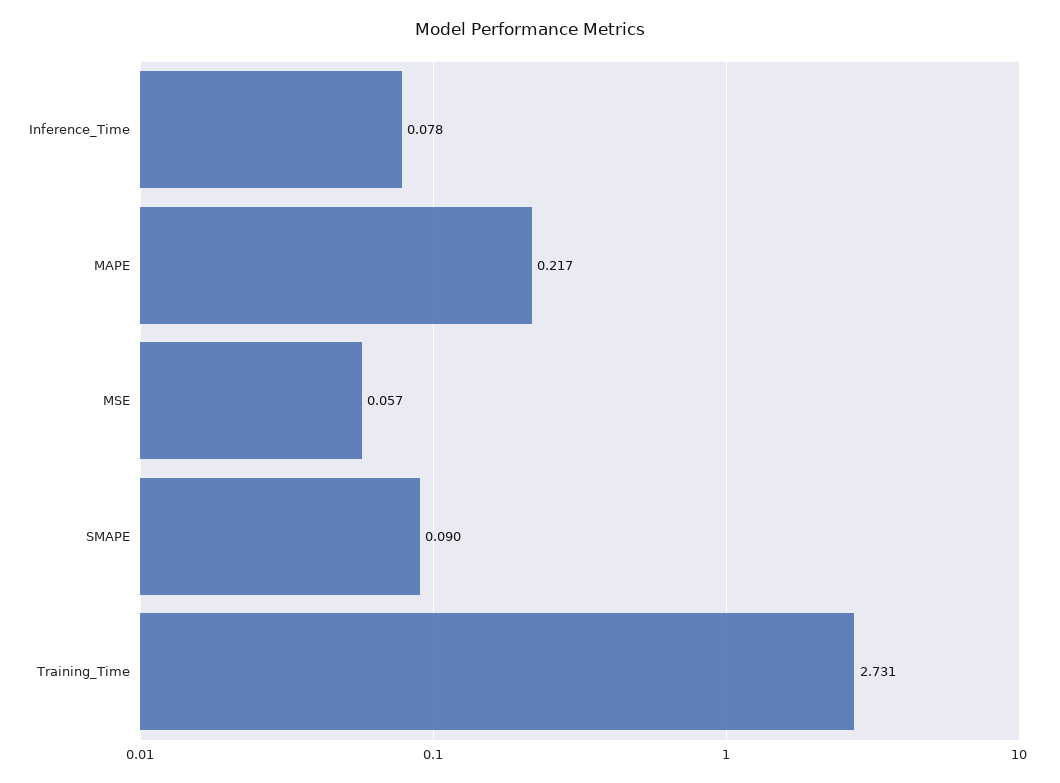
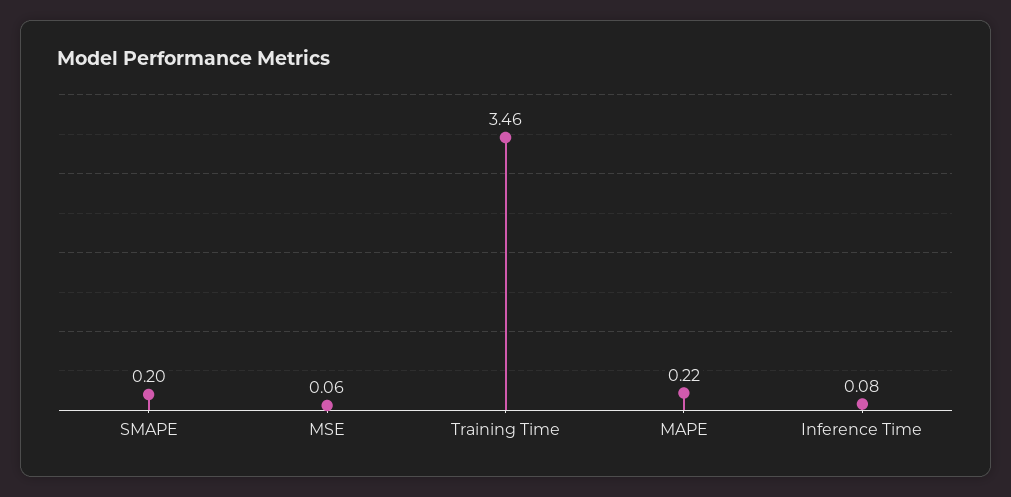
SMAPE: 0.09 -> 0.2
Training_Time: 2.731 -> 3.46

